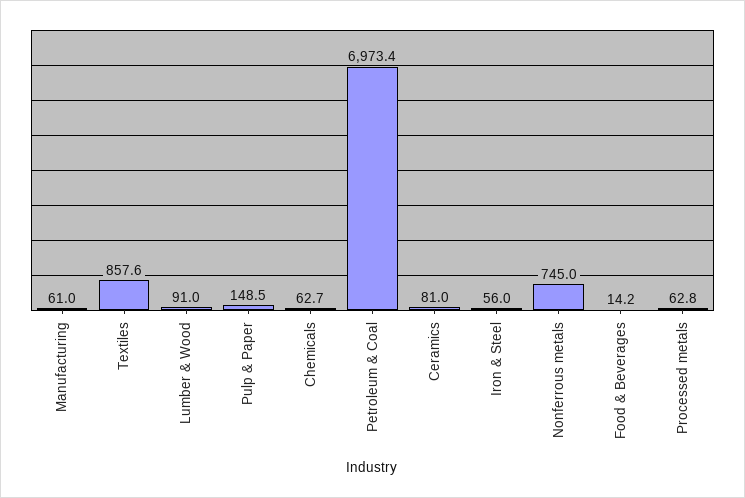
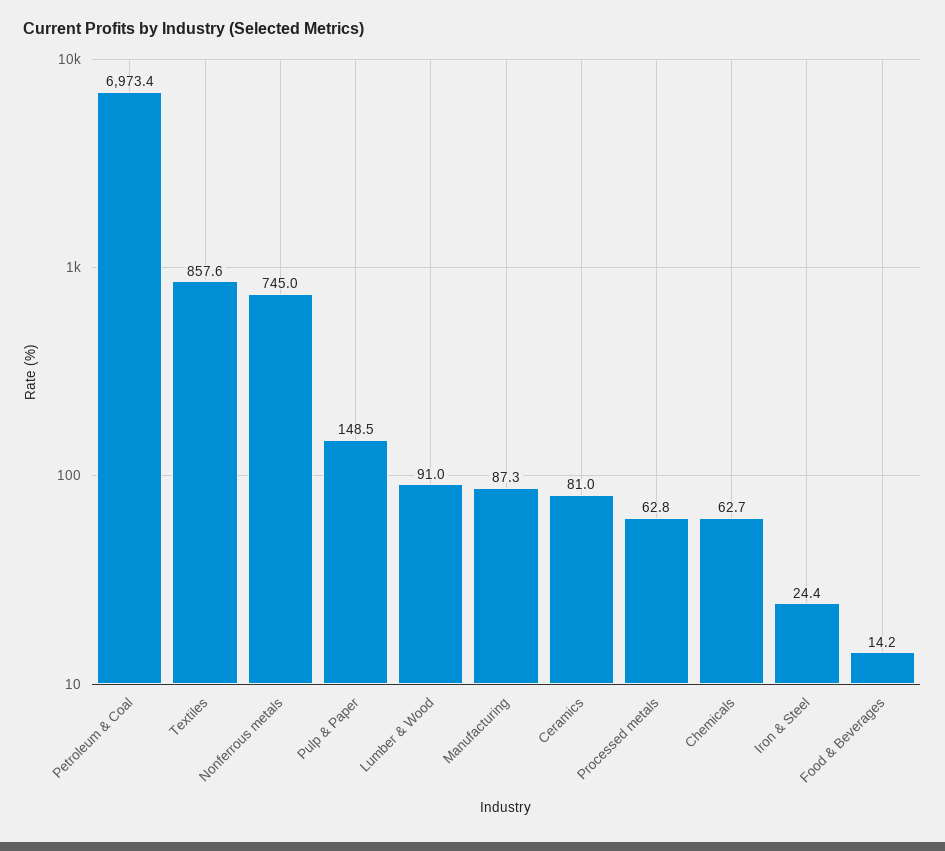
Manufacturing: 61 -> 87.3
Iron & Steel: 56 -> 24.4

